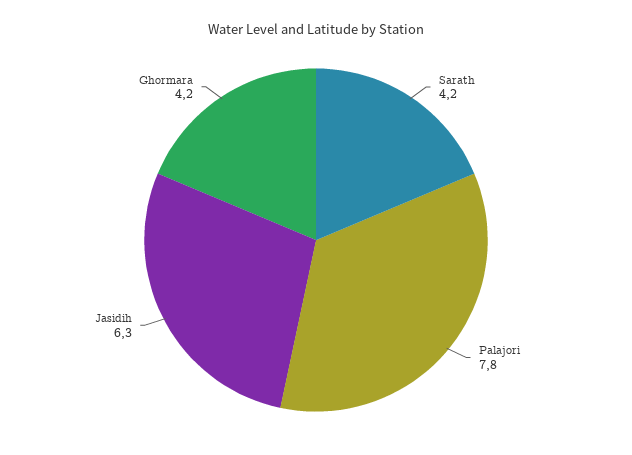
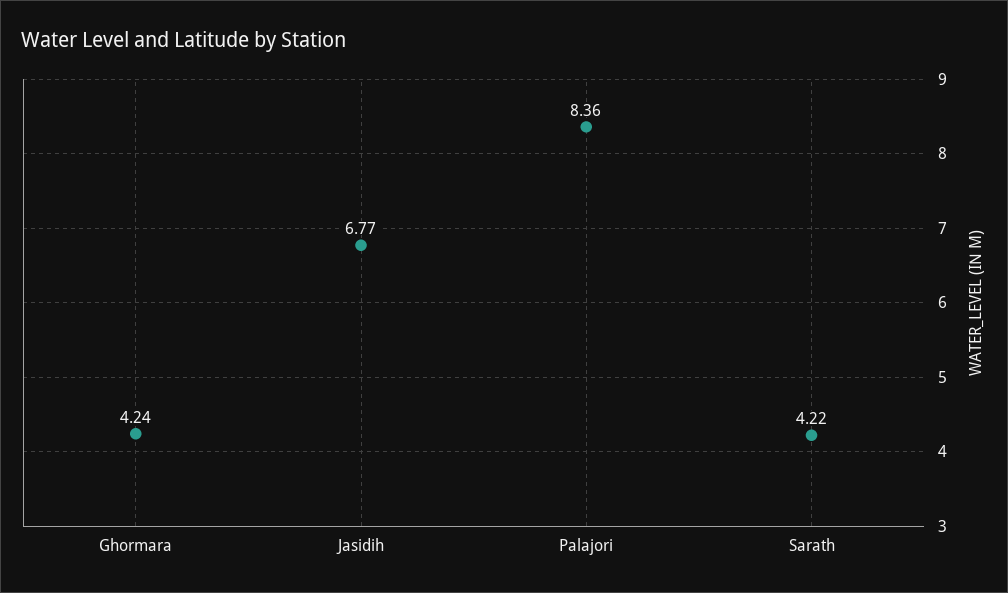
Palajori: 7.8 -> 8.36
Jasidih: 6.3 -> 6.77

